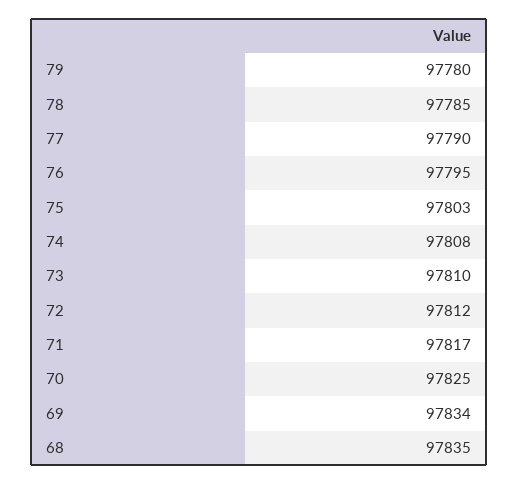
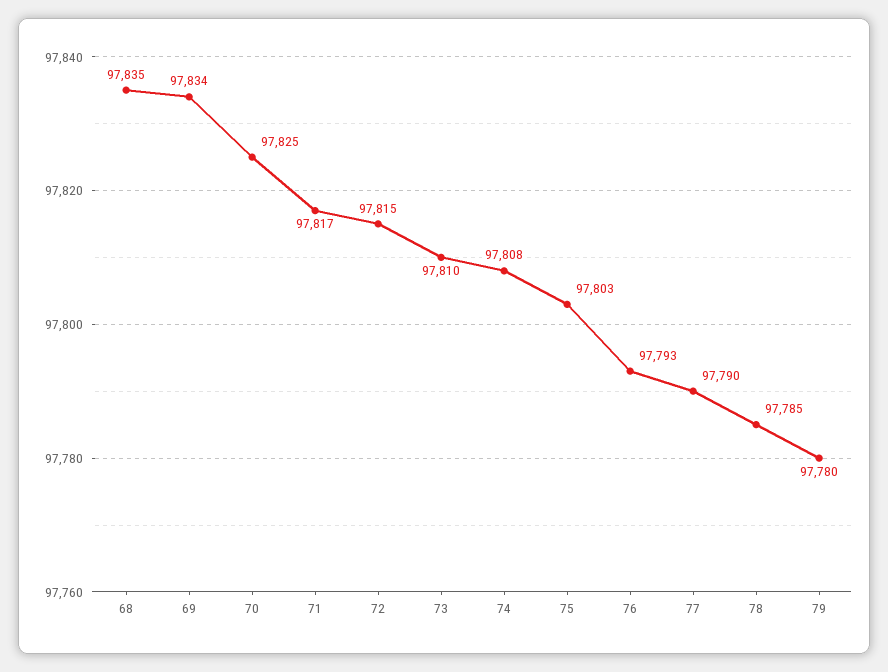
76: 97795 -> 97793
72: 97812 -> 97815

